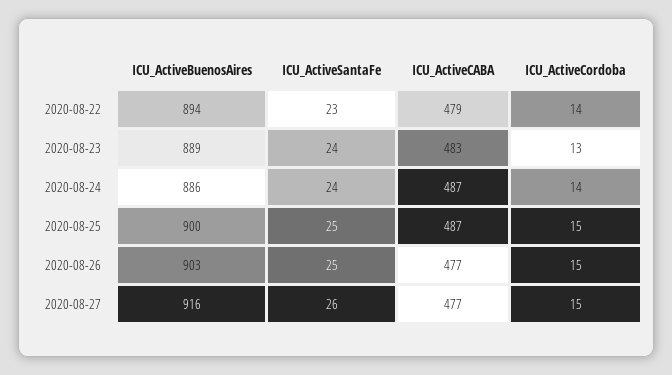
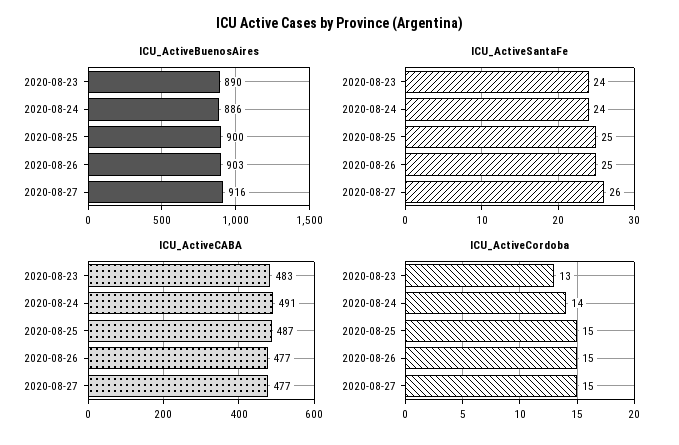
ICU_ActiveBuenosAires, 2020-08-22: 894 -> none
ICU_ActiveSantaFe, 2020-08-22: 23 -> none
ICU_ActiveCABA, 2020-08-22: 479 -> none
ICU_ActiveCordoba, 2020-08-22: 14 -> none
ICU_ActiveBuenosAires, 2020-08-23: 889 -> 890
ICU_ActiveCABA, 2020-08-24: 487 -> 491

